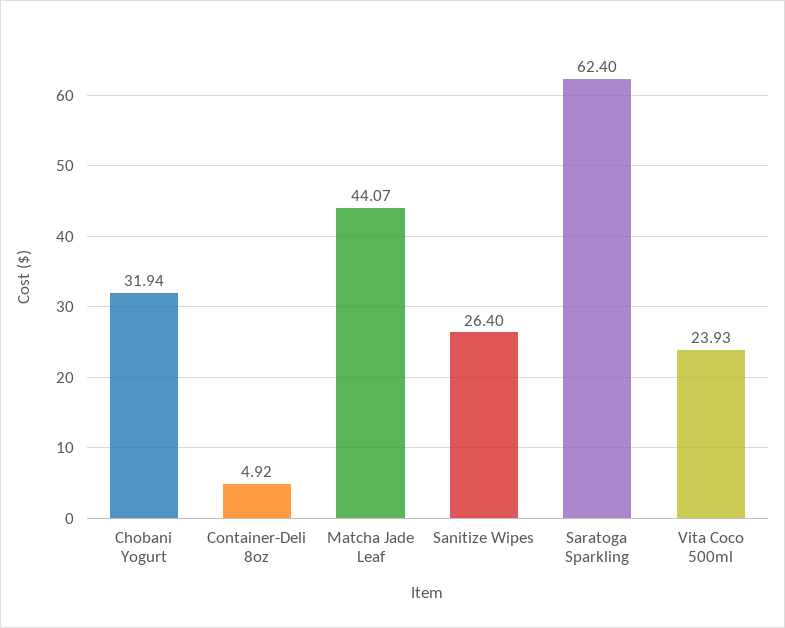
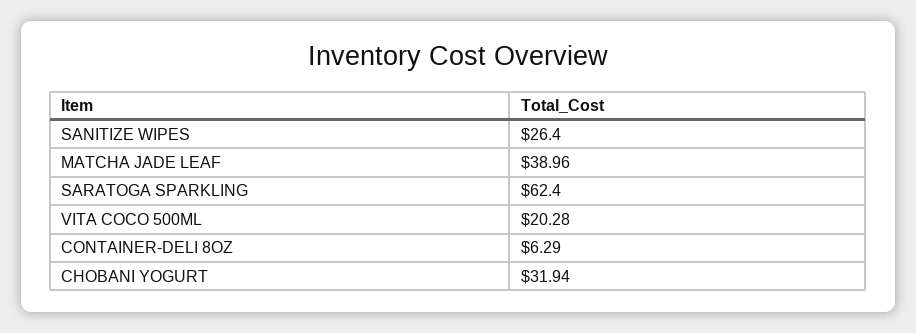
Container-Deli 8oz: 4.92 -> 6.29
Matcha Jade Leaf: 44.07 -> 38.96
Vita Coco 500ml: 23.93 -> 20.28

